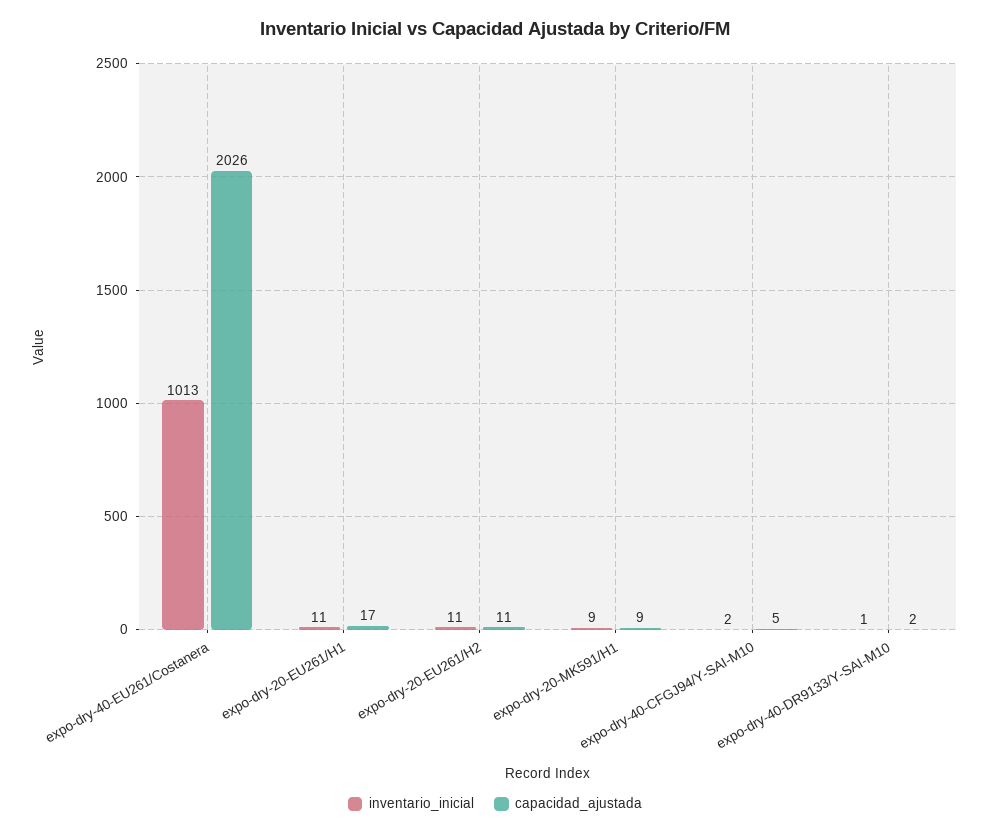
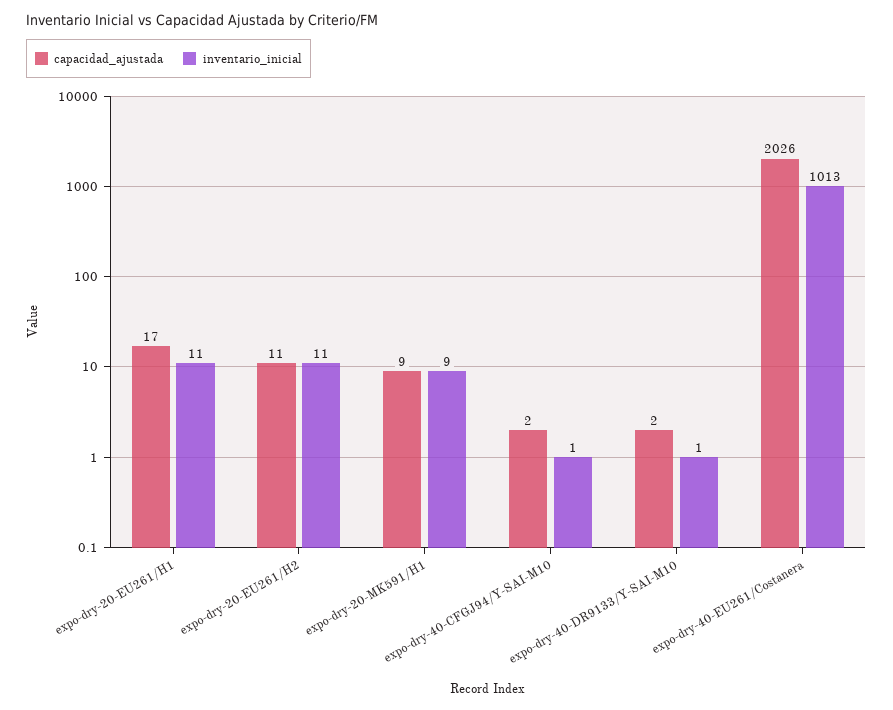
inventario_inicial, expo-dry-40-CFGJ94/Y-SAI-M10: 2 -> 1
capacidad_ajustada, expo-dry-40-CFGJ94/Y-SAI-M10: 5 -> 2

